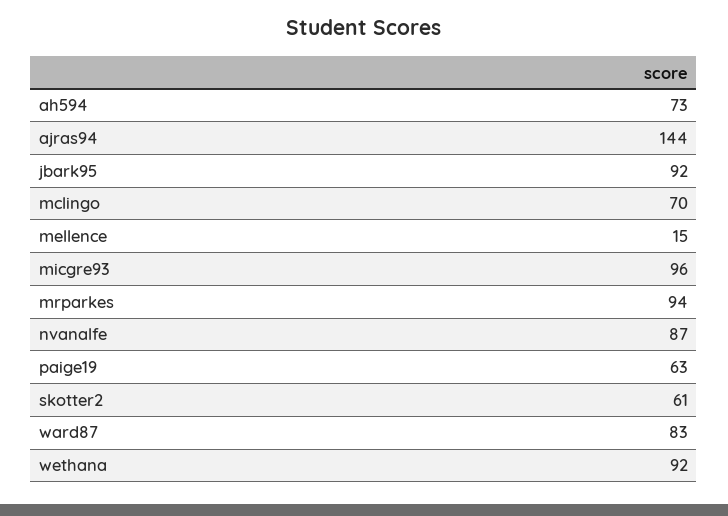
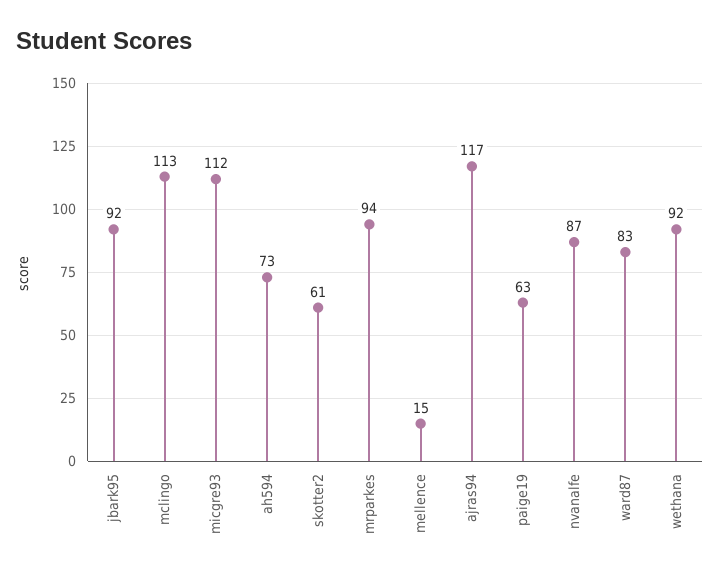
ajras94: 144 -> 117
mclingo: 70 -> 113
micgre93: 96 -> 112

